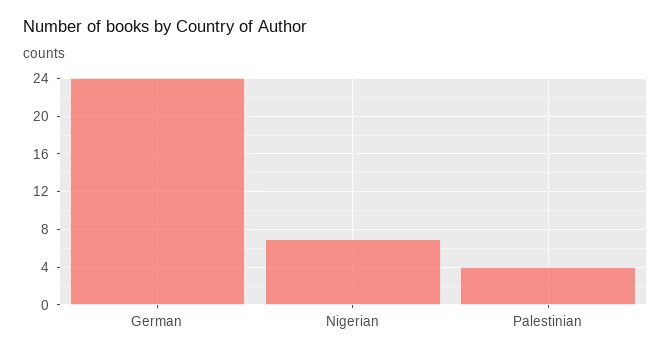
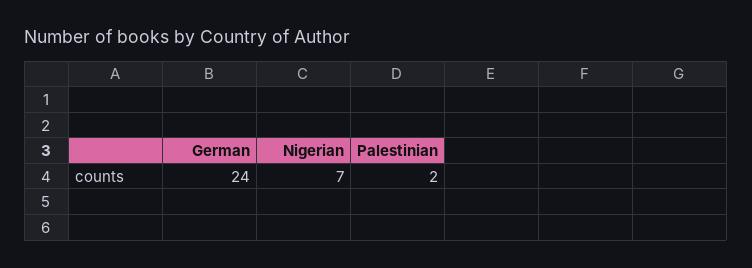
Palestinian: 4 -> 2

